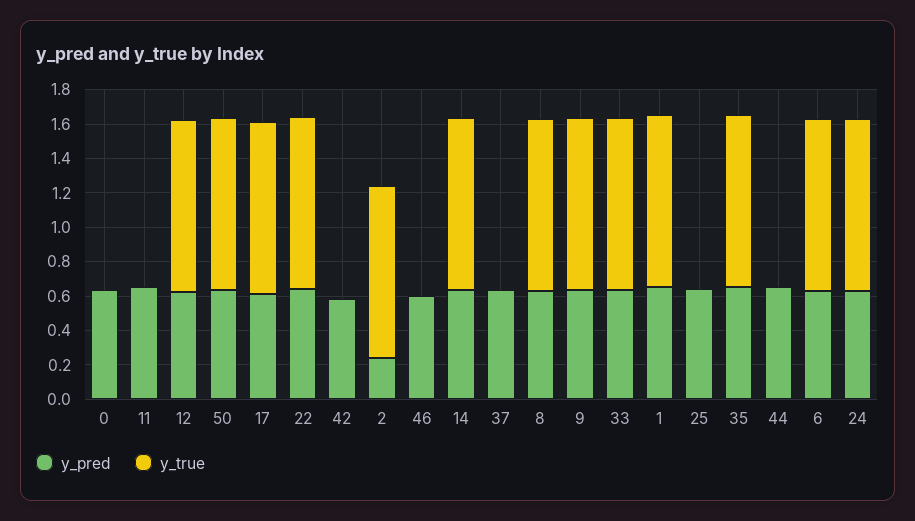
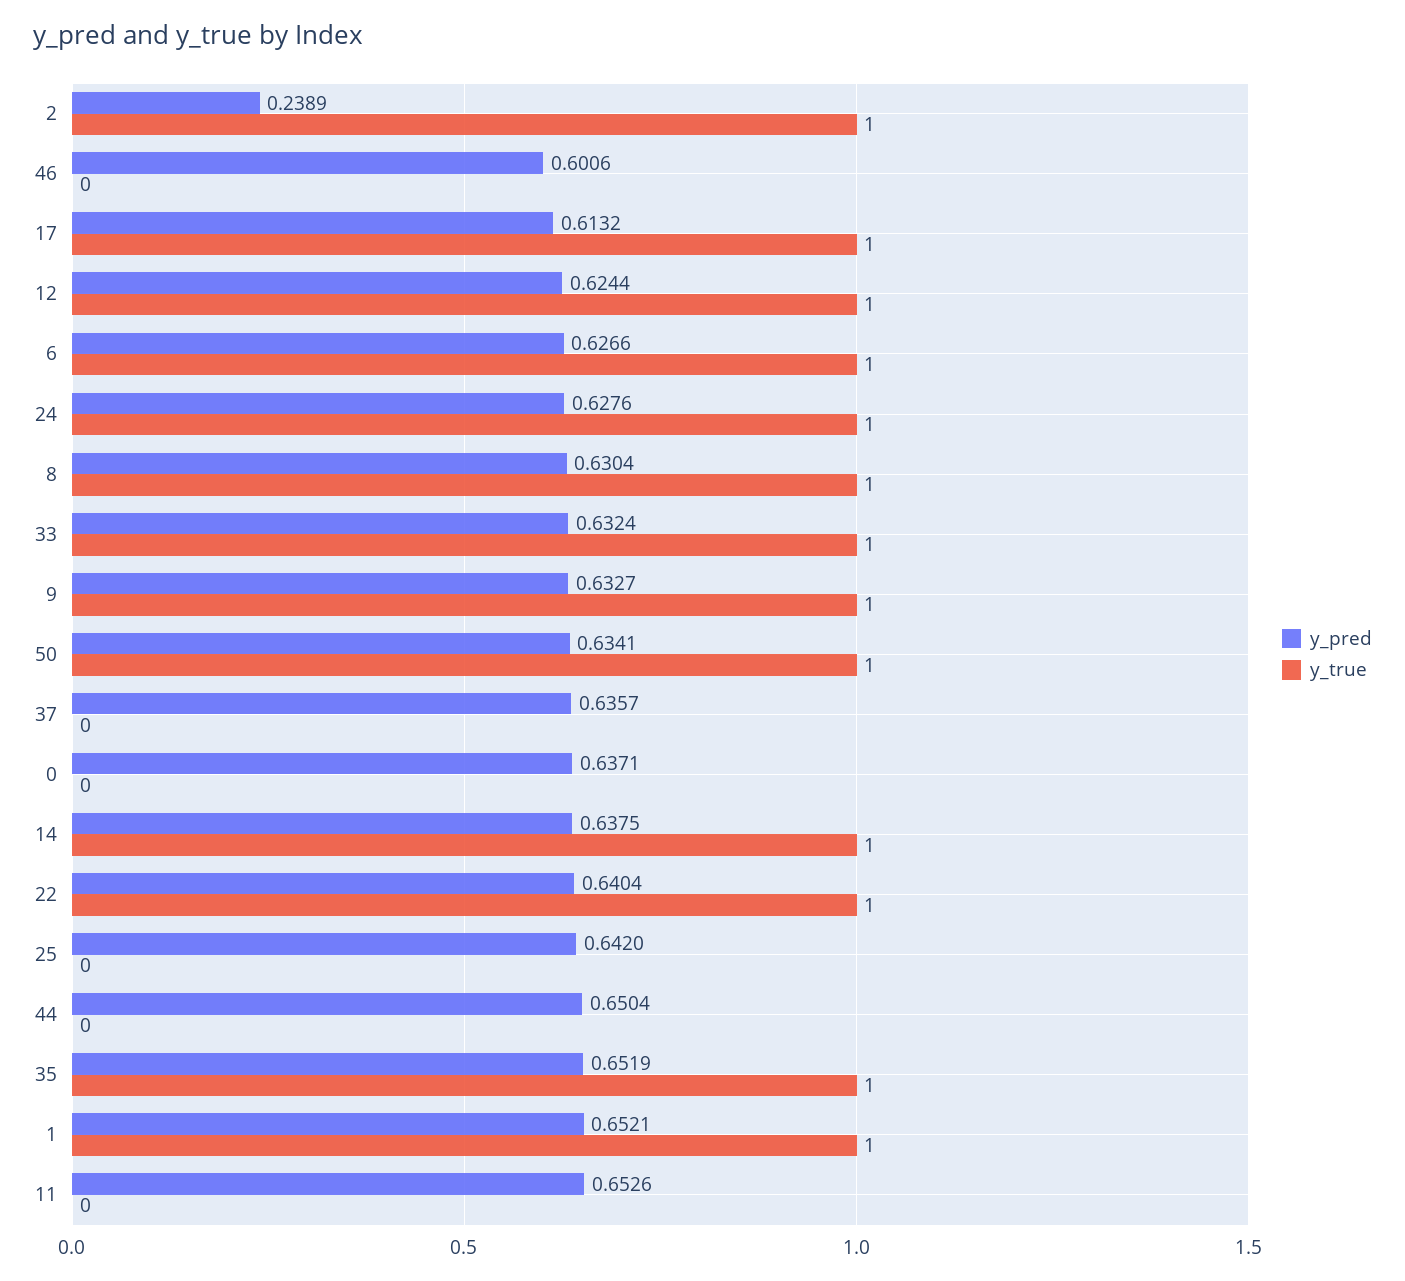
y_pred, 42: 0.6 -> none
y_true, 42: 0 -> none

